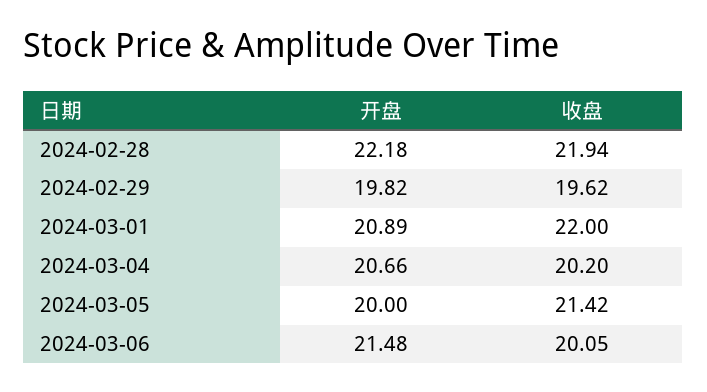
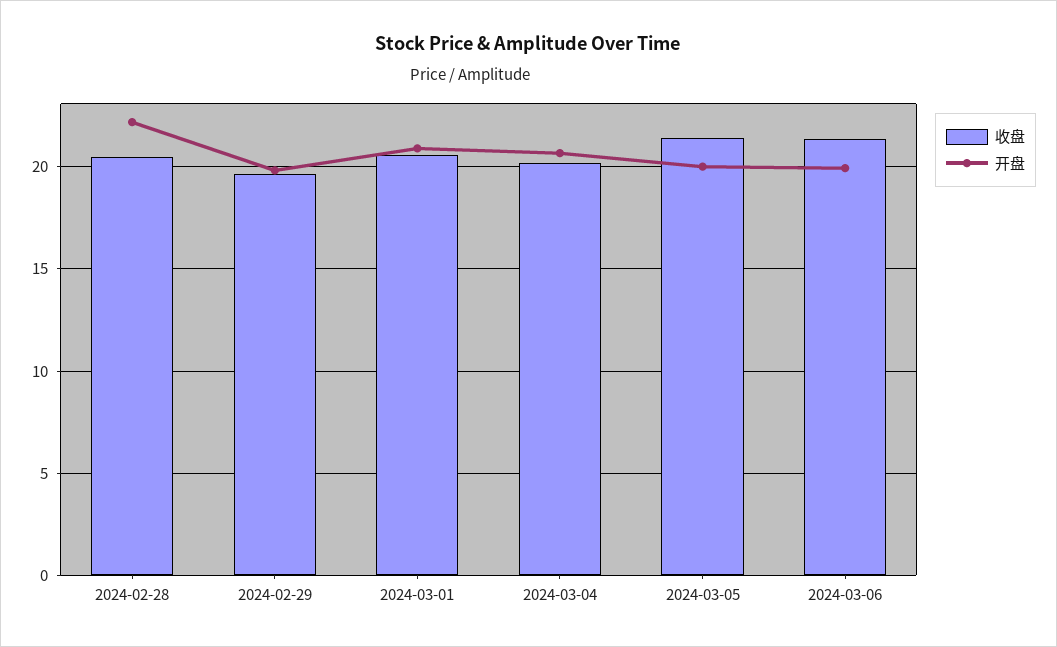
收盘, 2024-02-28: 21.94 -> 20.5
收盘, 2024-03-01: 22 -> 20.5
开盘, 2024-03-06: 21.48 -> 20
收盘, 2024-03-06: 20.05 -> 21.5

